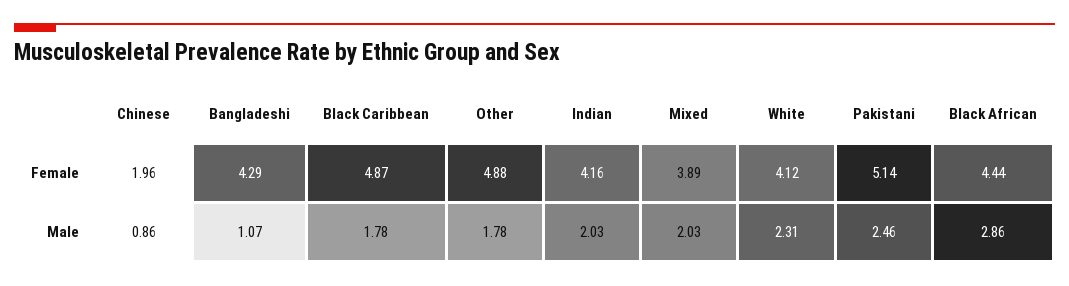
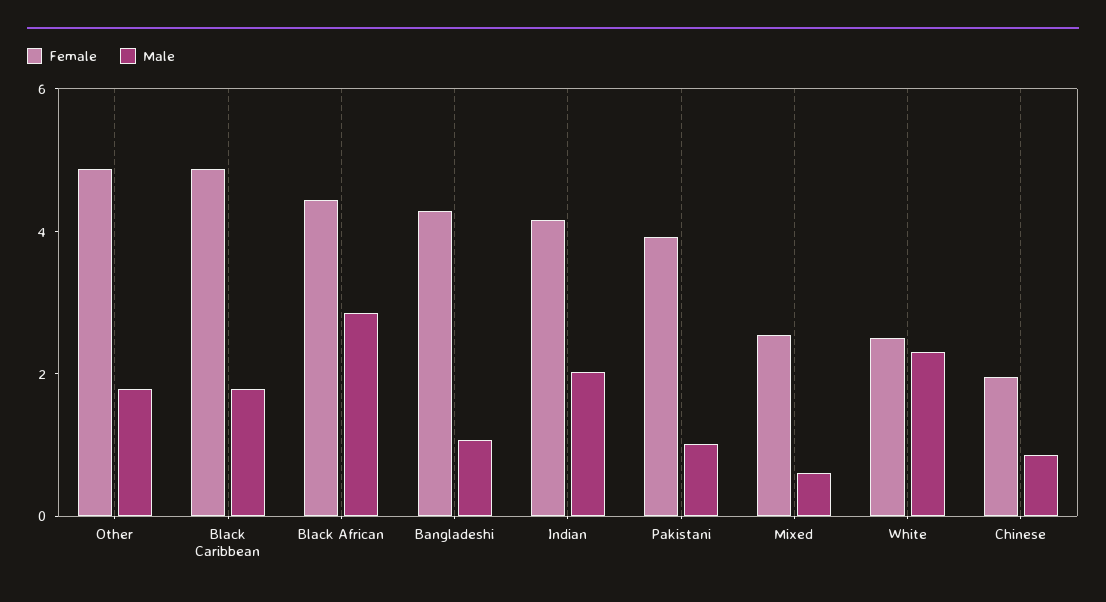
Female, Mixed: 3.89 -> 2.5
Female, White: 4.12 -> 2.5
Female, Pakistani: 5.14 -> 4
Male, Mixed: 2.03 -> 0.5
Male, Pakistani: 2.46 -> 1

